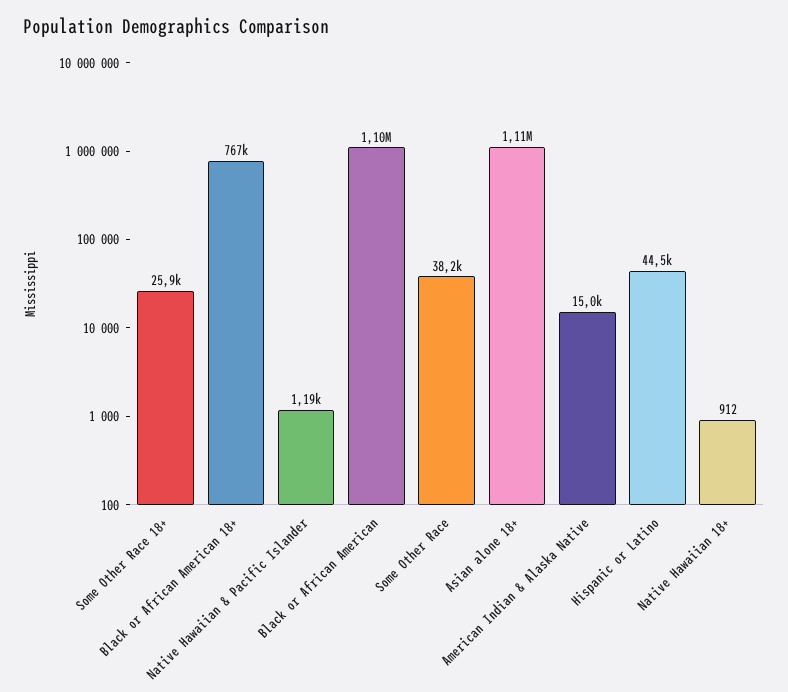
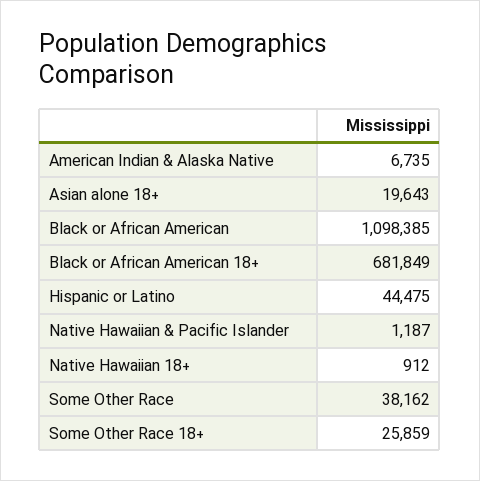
Black or African American 18+: 767000 -> 681849
Asian alone 18+: 1110000 -> 19643
American Indian & Alaska Native: 15000 -> 6735

